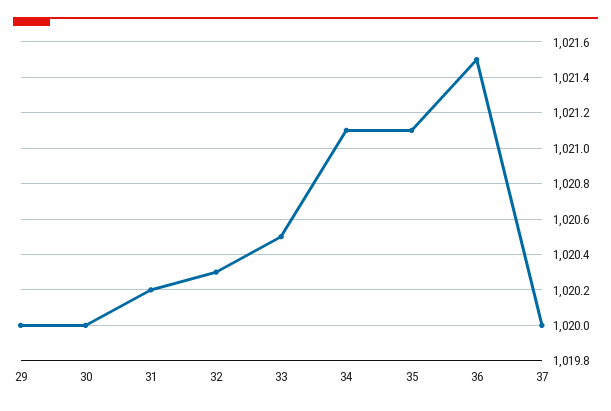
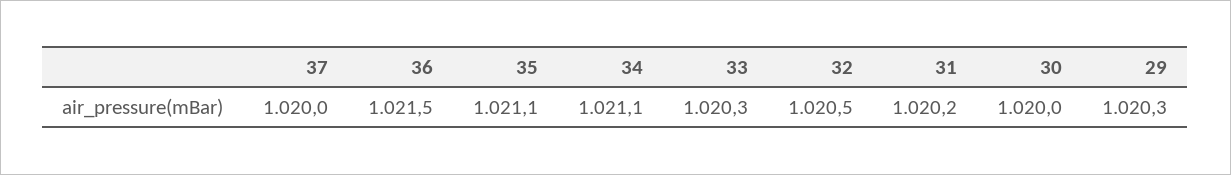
29: 1020 -> 1020.3
32: 1020.3 -> 1020.5
33: 1020.5 -> 1020.3

